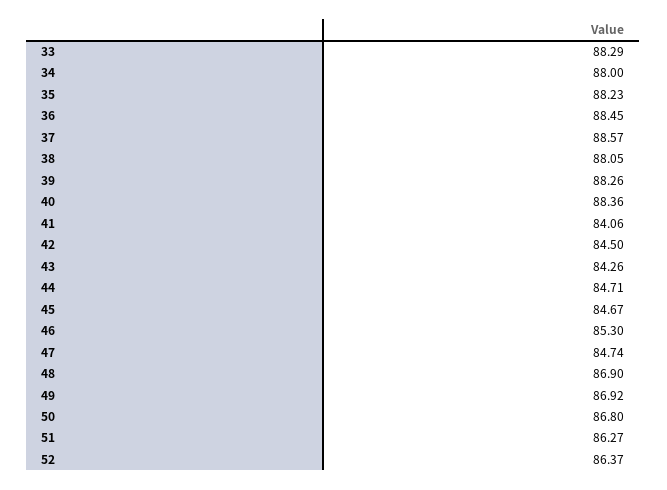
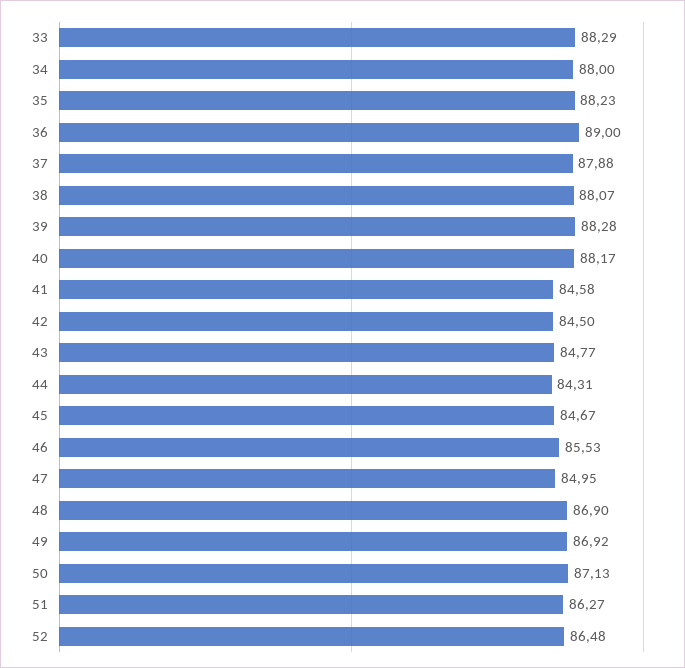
36: 88.45 -> 89
37: 88.57 -> 87.88
38: 88.05 -> 88.07
39: 88.26 -> 88.28
40: 88.36 -> 88.17
41: 84.06 -> 84.58
43: 84.26 -> 84.77
44: 84.71 -> 84.31
46: 85.3 -> 85.53
47: 84.74 -> 84.95
50: 86.8 -> 87.13
52: 86.37 -> 86.48

